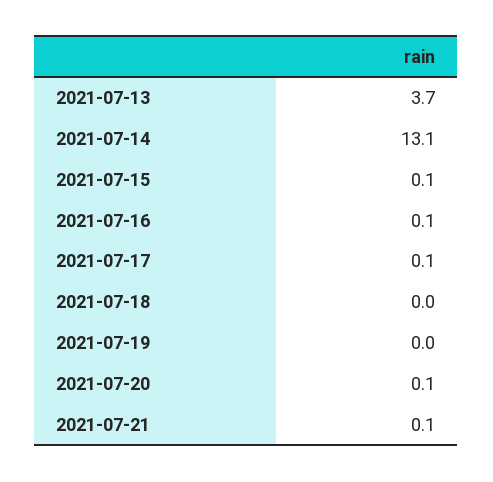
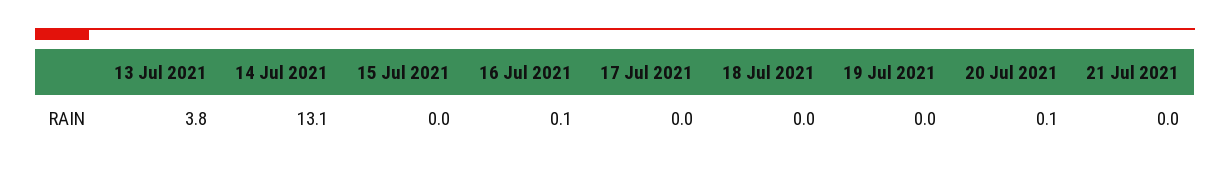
2021-07-13: 3.7 -> 3.8
2021-07-15: 0.1 -> 0
2021-07-17: 0.1 -> 0
2021-07-21: 0.1 -> 0

